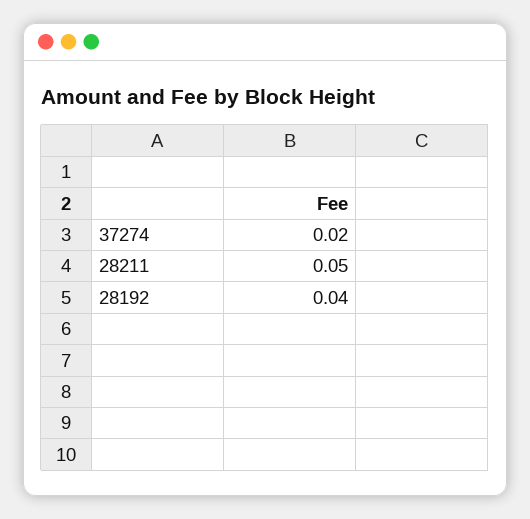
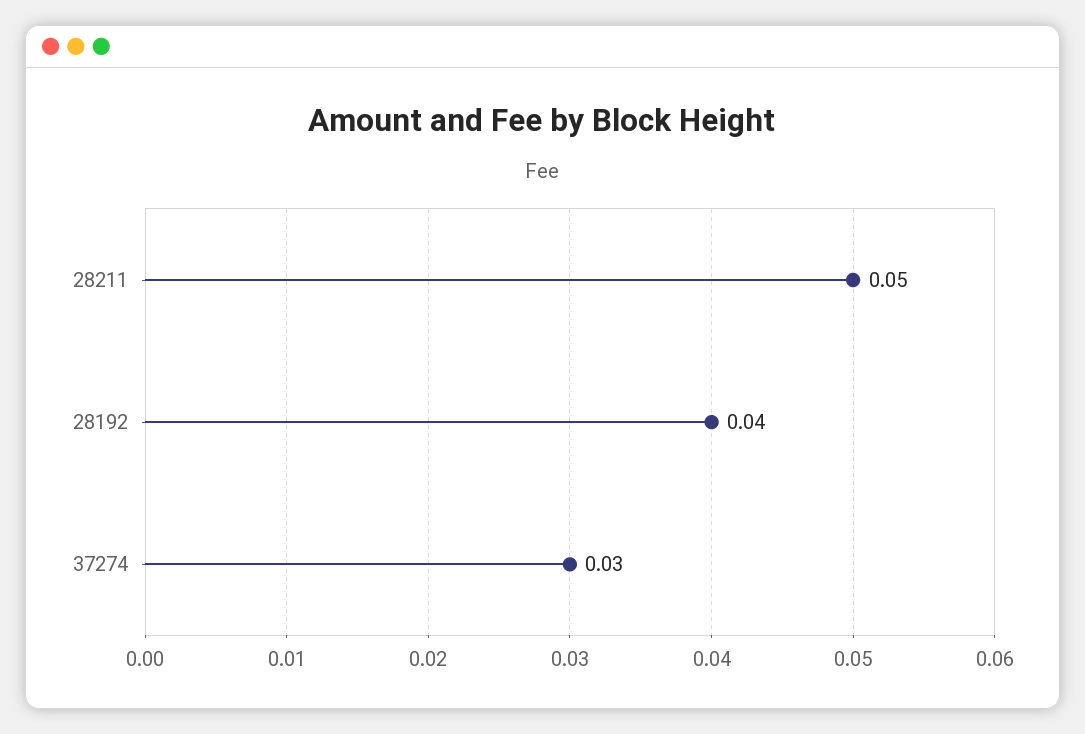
37274: 0.02 -> 0.03

